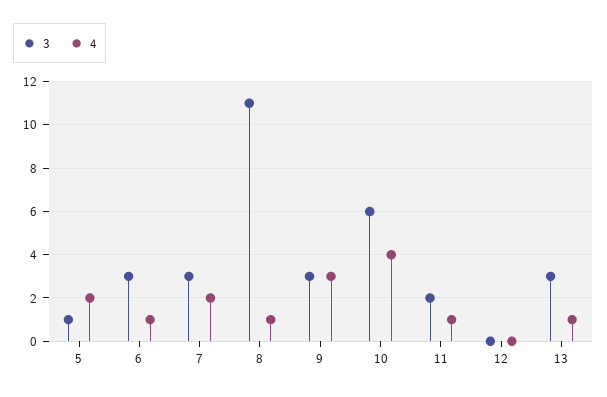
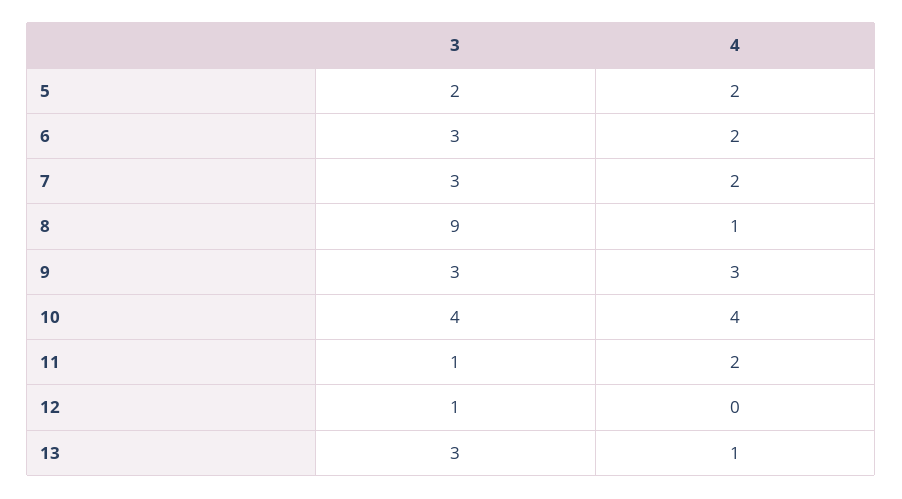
3, 5: 1 -> 2
4, 6: 1 -> 2
3, 8: 11 -> 9
3, 10: 6 -> 4
3, 11: 2 -> 1
4, 11: 1 -> 2
3, 12: 0 -> 1

